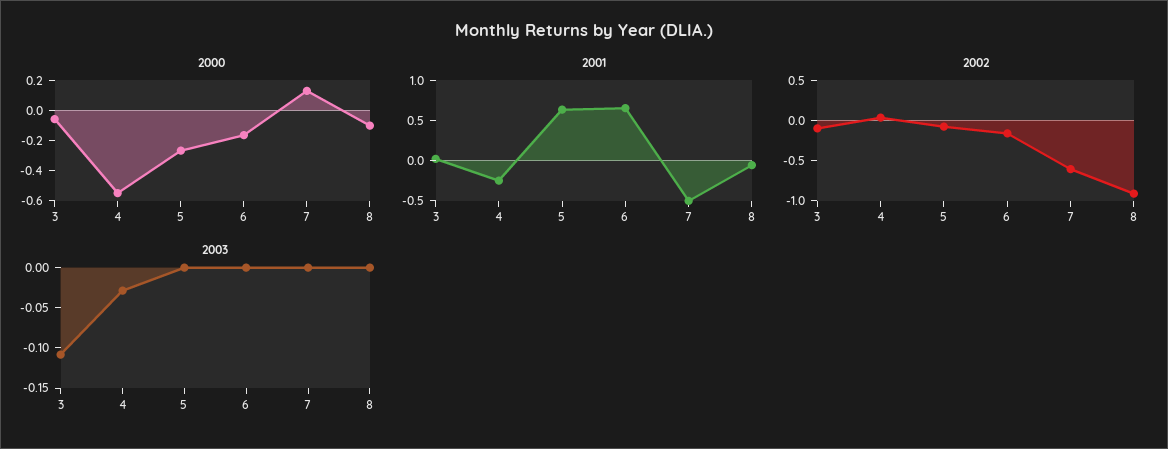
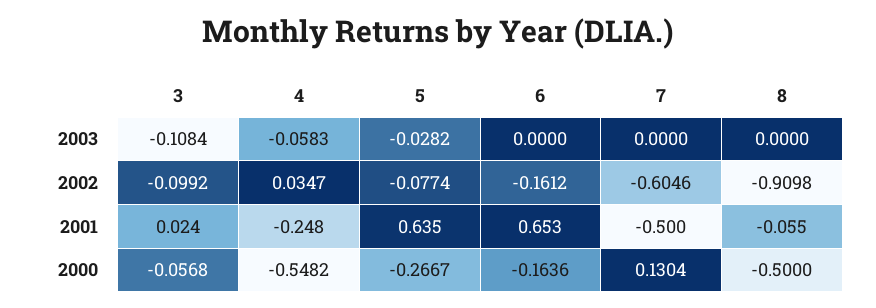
2000, 8: -0.1 -> -0.5
2003, 4: -0.03 -> -0.0583
2003, 5: 0 -> -0.0282

